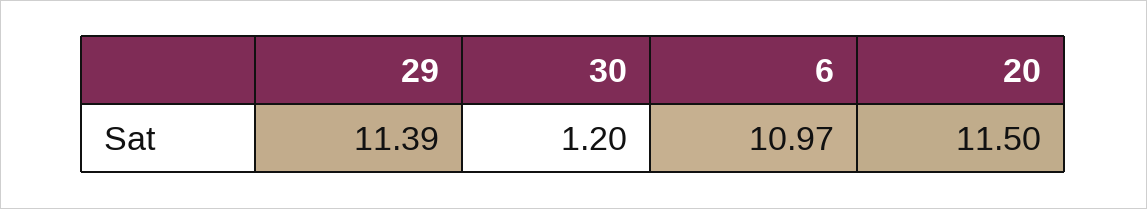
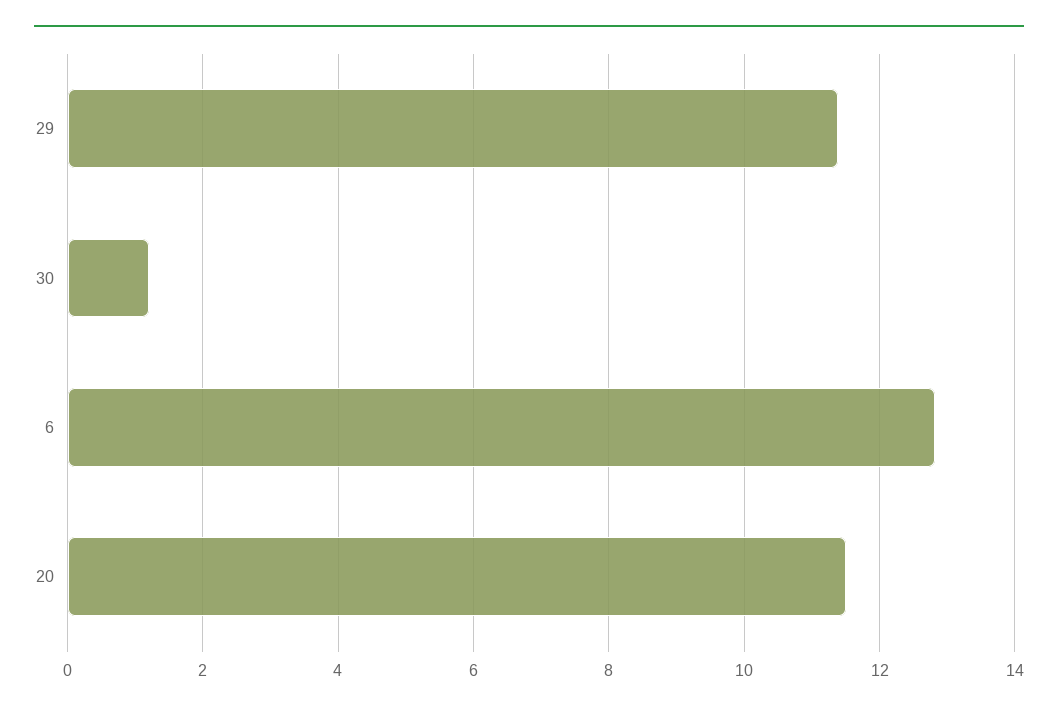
6: 10.97 -> 12.8

